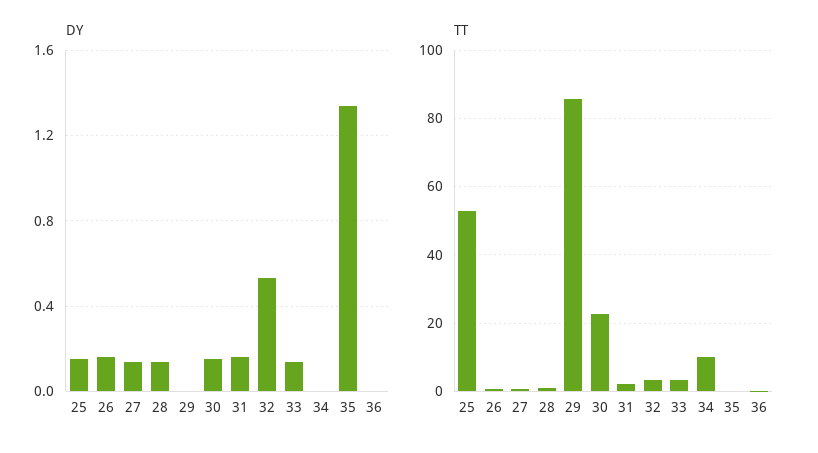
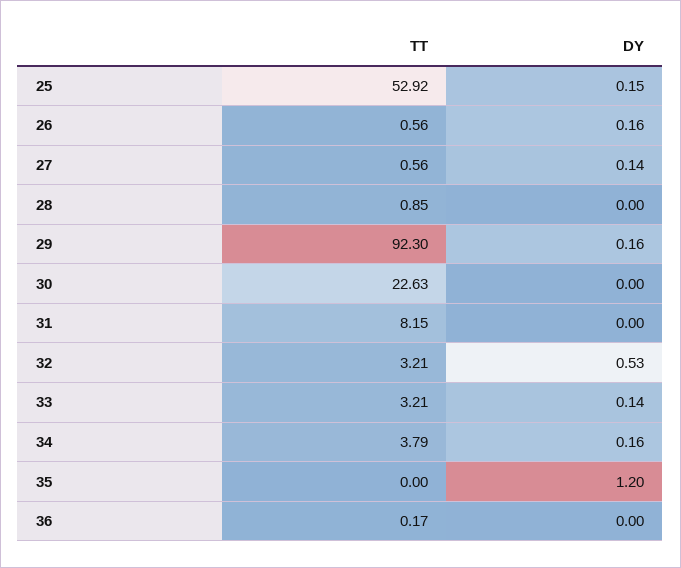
DY, 28: 0.15 -> 0
DY, 29: 0 -> 0.16
DY, 30: 0.15 -> 0
DY, 31: 0.15 -> 0
DY, 34: 0 -> 0.16
DY, 35: 1.35 -> 1.2
TT, 29: 86 -> 92.3
TT, 31: 2 -> 8.15
TT, 34: 10 -> 3.79

